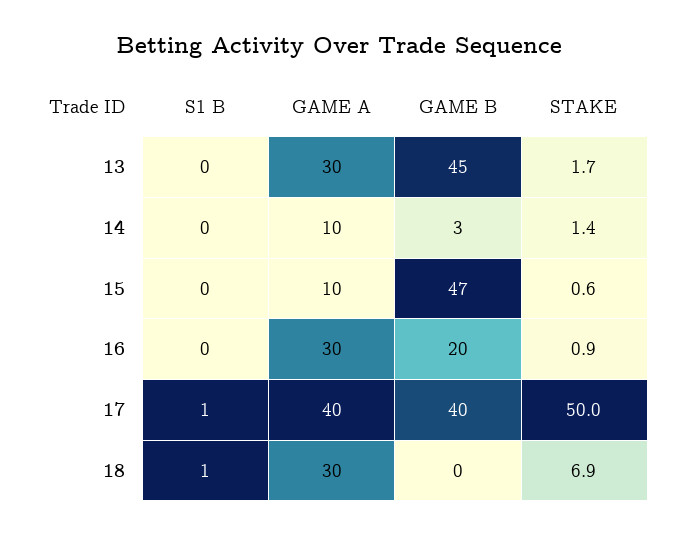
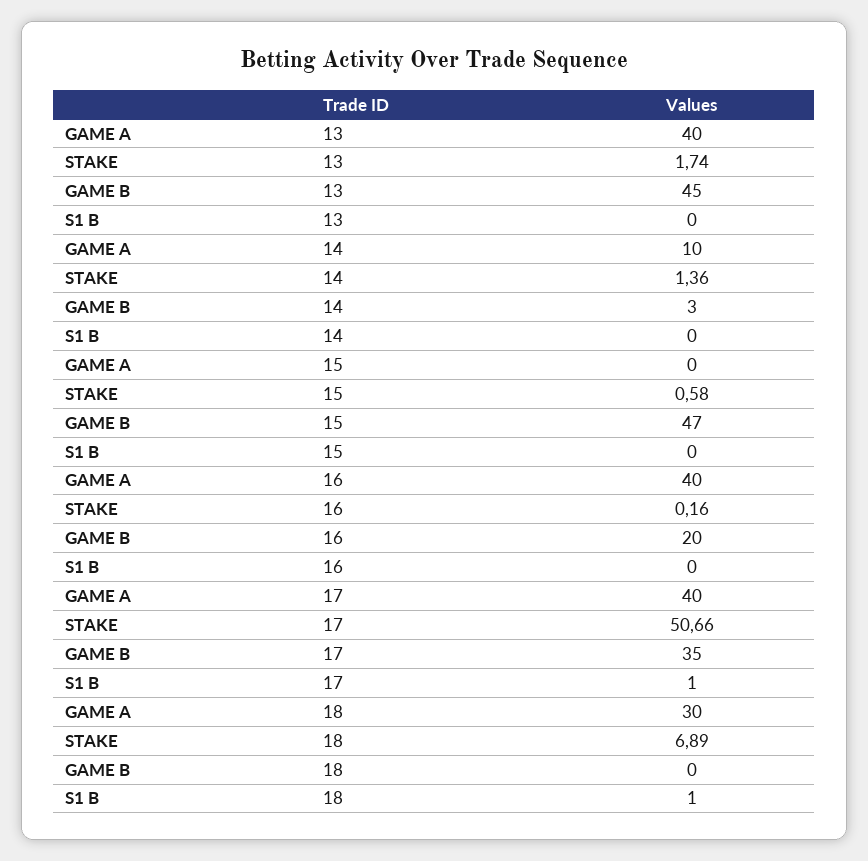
GAME A, 13: 30 -> 40
GAME A, 15: 10 -> 0
GAME A, 16: 30 -> 40
STAKE, 16: 0.9 -> 0.16
GAME B, 17: 40 -> 35
STAKE, 17: 50 -> 50.66

